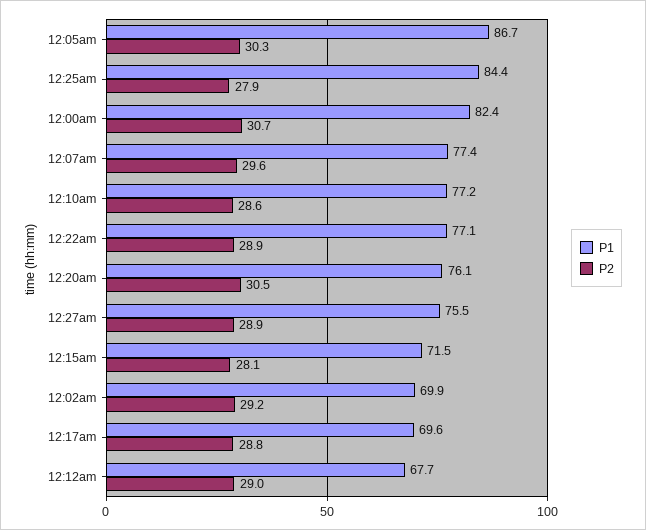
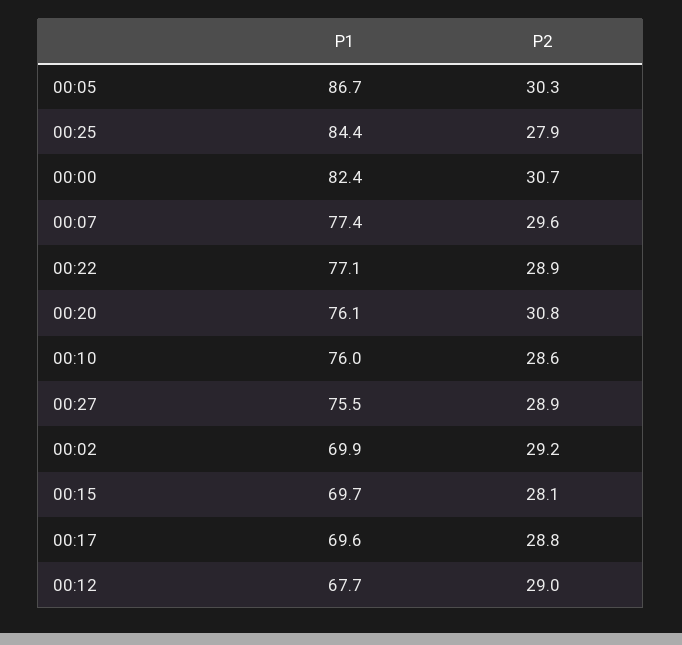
P1, 12:10am: 77.2 -> 76
P2, 12:20am: 30.5 -> 30.8
P1, 12:15am: 71.5 -> 69.7

